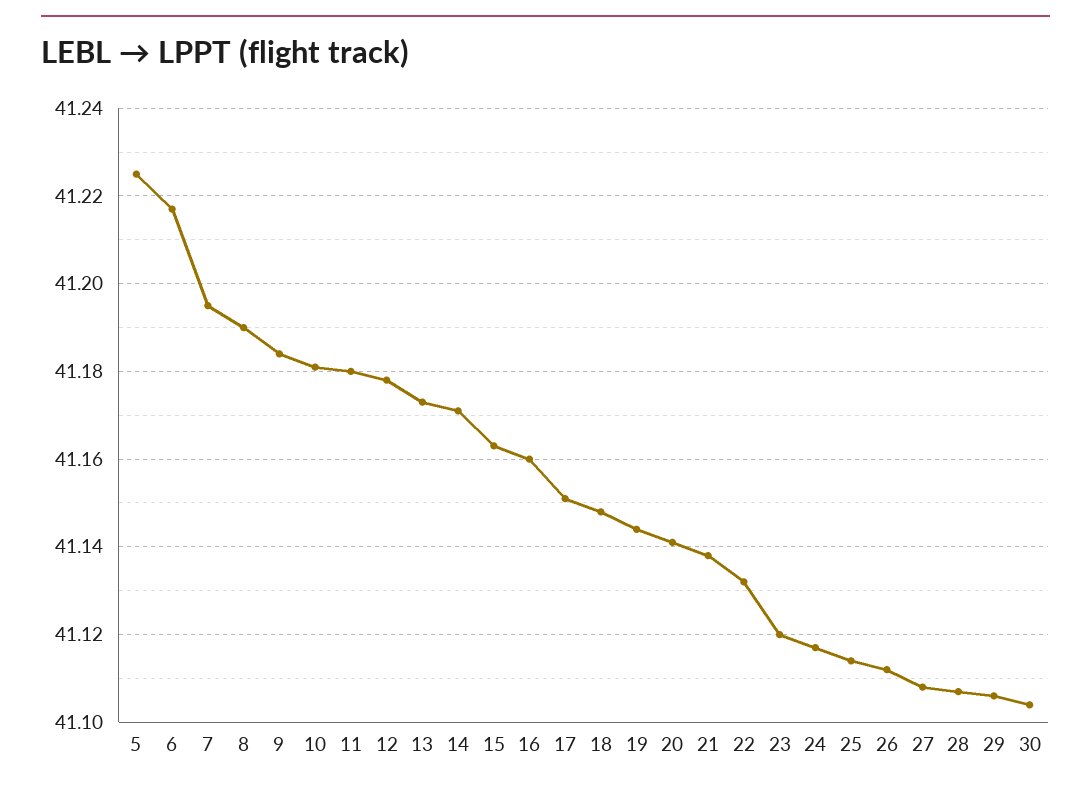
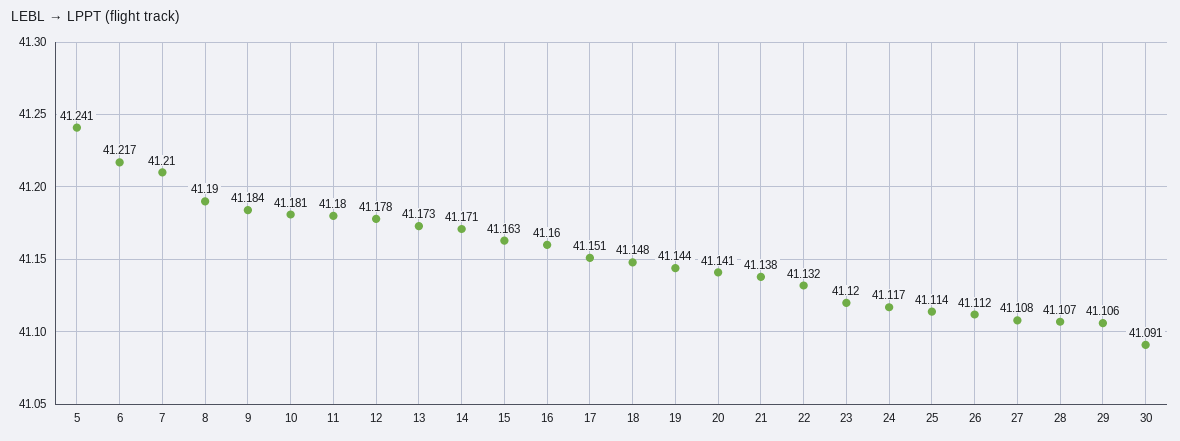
5: 41.225 -> 41.241
7: 41.195 -> 41.21
30: 41.105 -> 41.091

